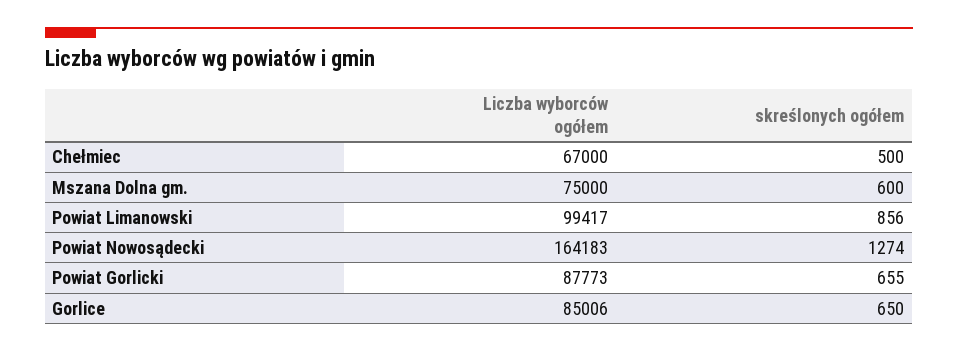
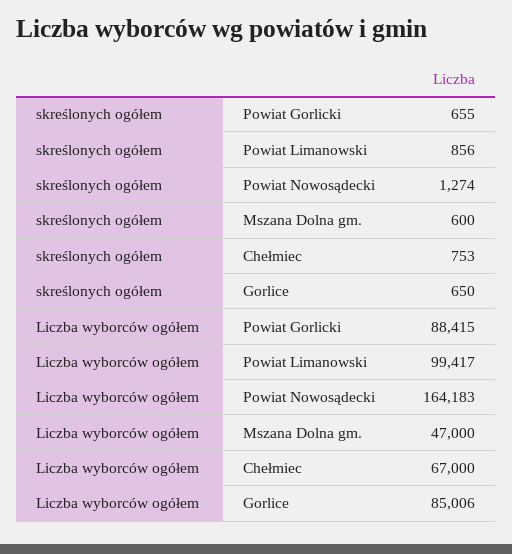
skreślonych ogółem, Chełmiec: 500 -> 753
Liczba wyborców ogółem, Mszana Dolna gm.: 75000 -> 47000
Liczba wyborców ogółem, Powiat Gorlicki: 87773 -> 88415

